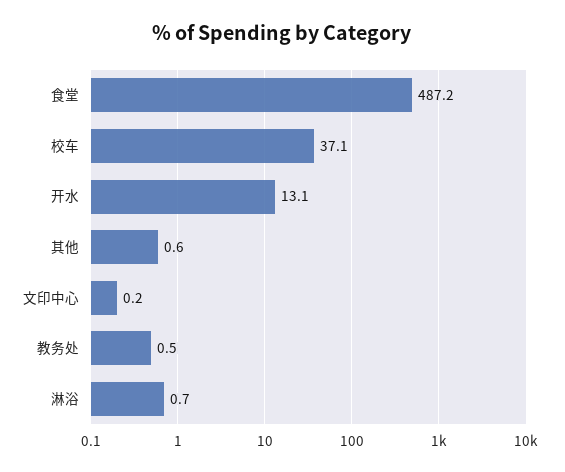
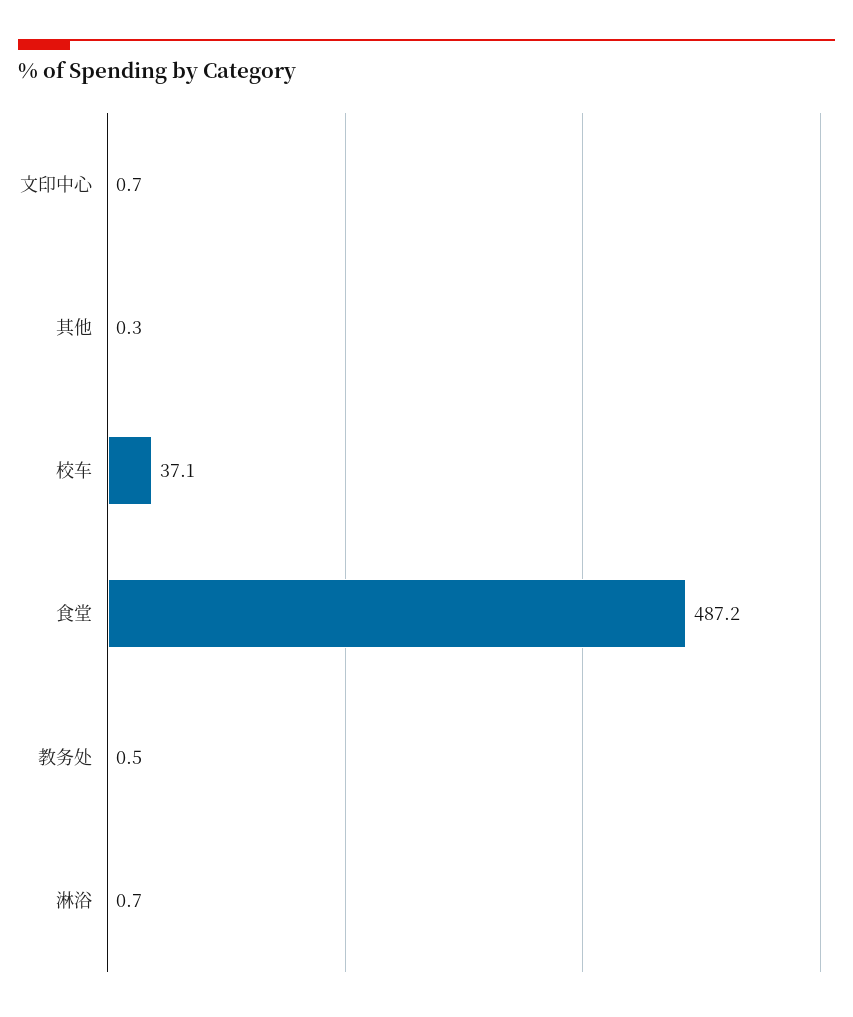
开水: 13.1 -> none
其他: 0.6 -> 0.3
文印中心: 0.2 -> 0.7

